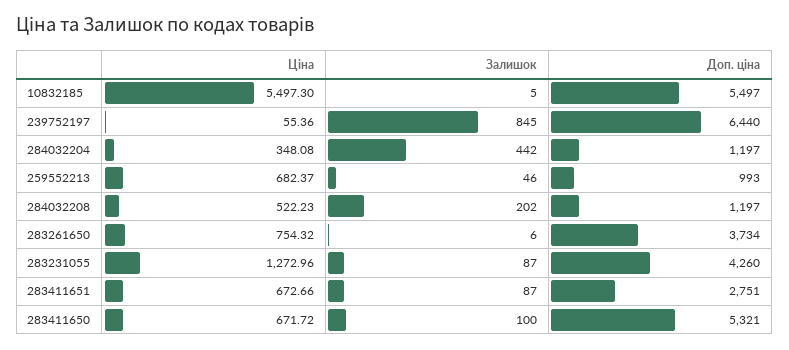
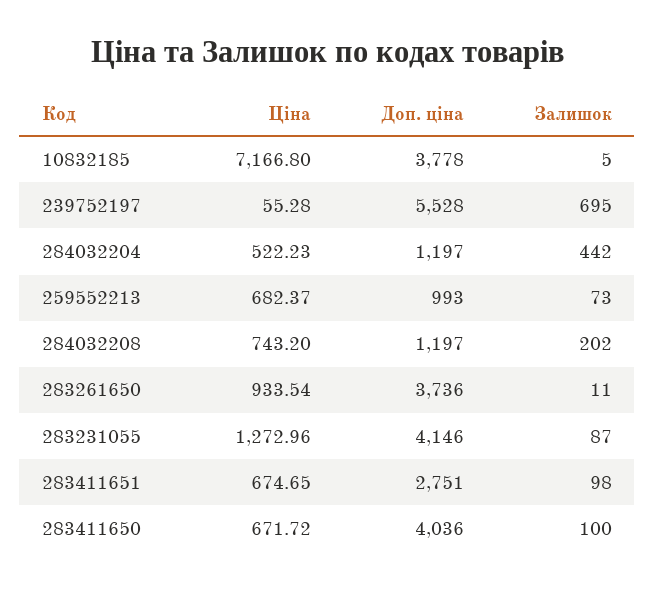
Ціна, 10832185: 5497.3 -> 7166.8
Доп. ціна, 10832185: 5497 -> 3778
Ціна, 239752197: 55.36 -> 55.28
Залишок, 239752197: 845 -> 695
Доп. ціна, 239752197: 6440 -> 5528
Ціна, 284032204: 348.08 -> 522.23
Залишок, 259552213: 46 -> 73
Ціна, 284032208: 522.23 -> 743.2
Ціна, 283261650: 754.32 -> 933.54
Залишок, 283261650: 6 -> 11
Доп. ціна, 283261650: 3734 -> 3736
Доп. ціна, 283231055: 4260 -> 4146
Ціна, 283411651: 672.66 -> 674.65
Залишок, 283411651: 87 -> 98
Доп. ціна, 283411650: 5321 -> 4036

